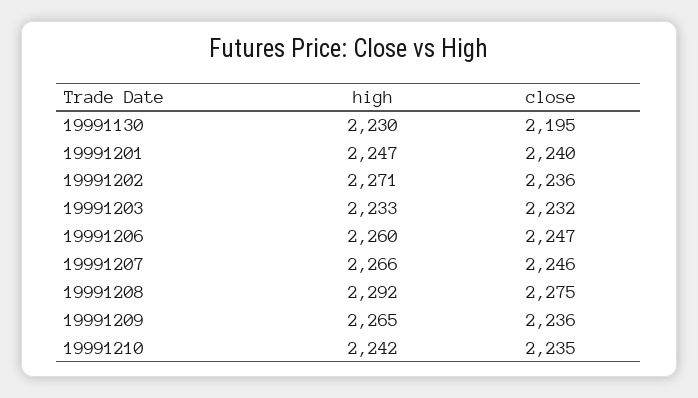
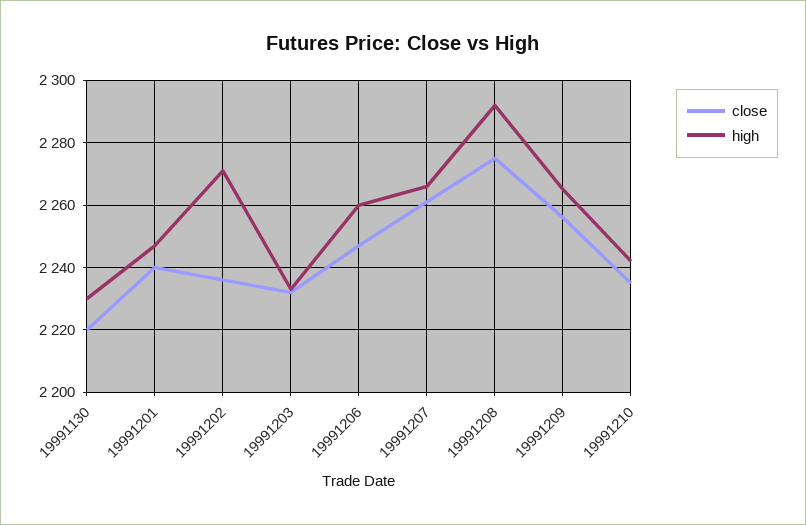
close, 19991130: 2195 -> 2220
close, 19991207: 2246 -> 2260
close, 19991209: 2236 -> 2255

